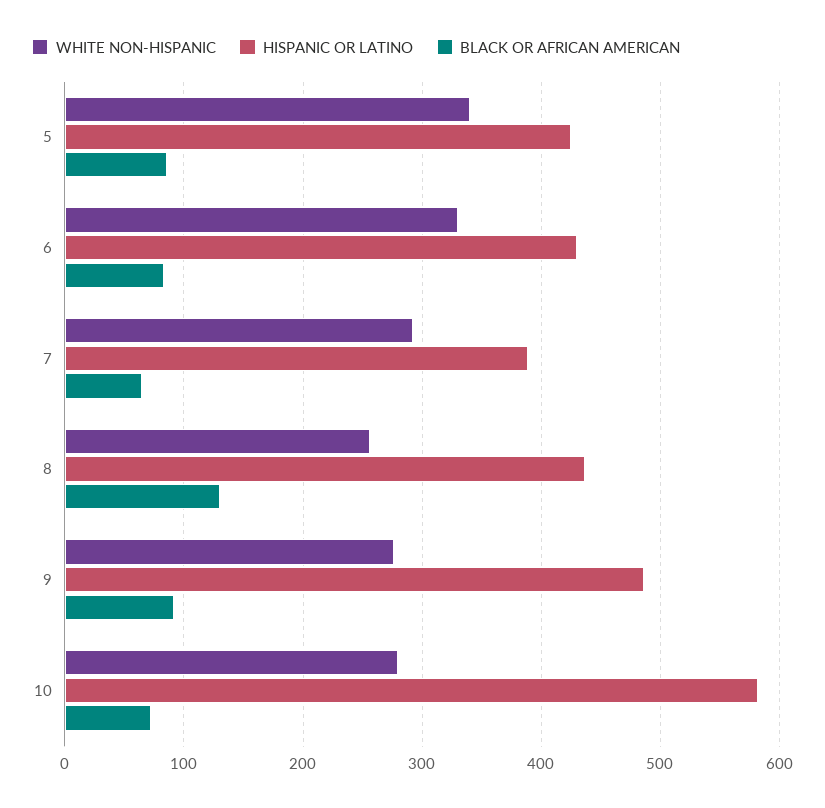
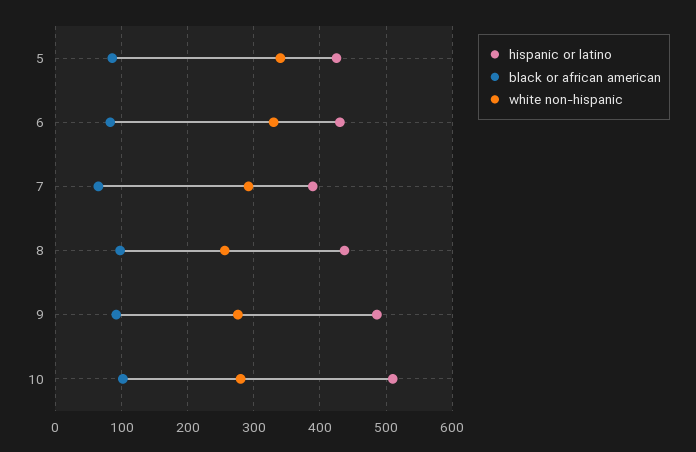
BLACK OR AFRICAN AMERICAN, 8: 130 -> 100
HISPANIC OR LATINO, 10: 580 -> 510
BLACK OR AFRICAN AMERICAN, 10: 70 -> 100

